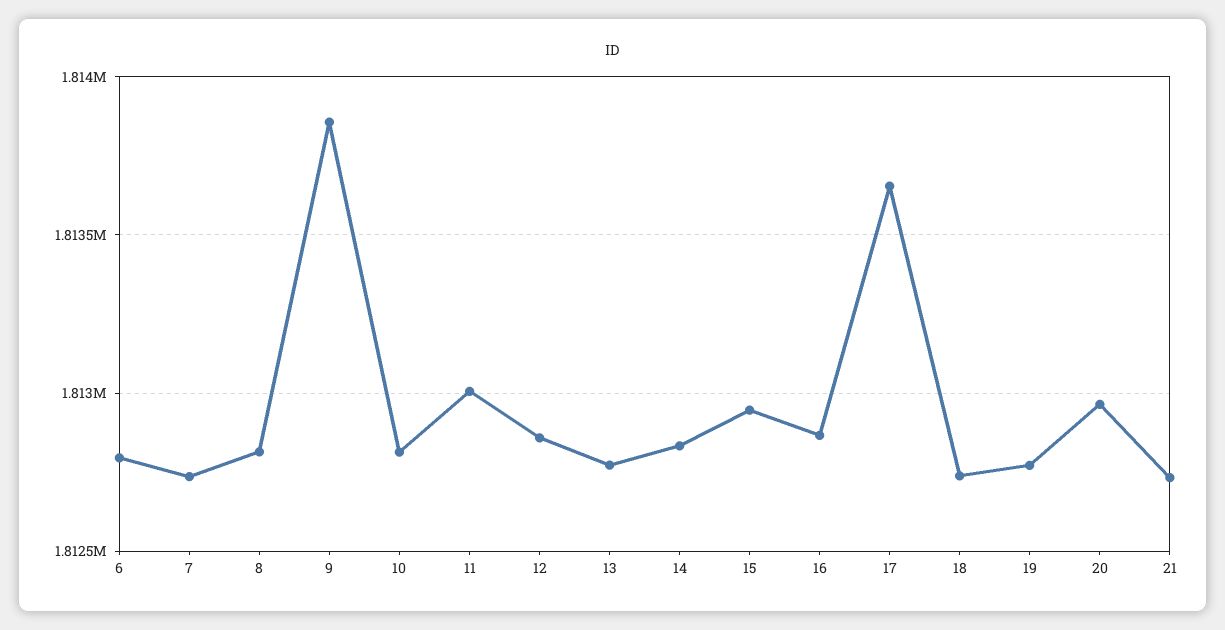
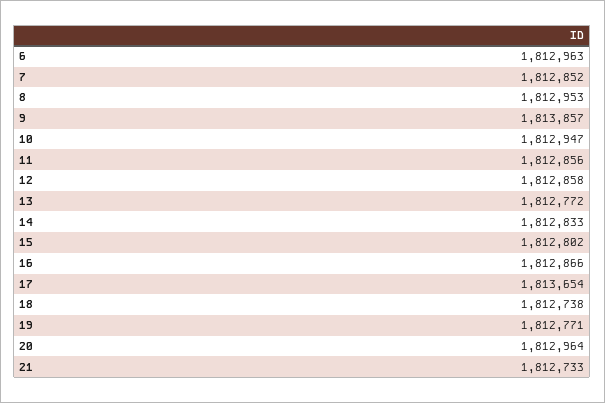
6: 1812800 -> 1812963
7: 1812750 -> 1812852
8: 1812800 -> 1812953
10: 1812800 -> 1812947
11: 1813000 -> 1812856
15: 1812950 -> 1812802

